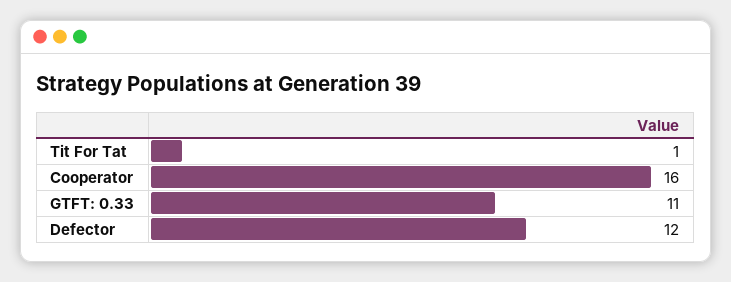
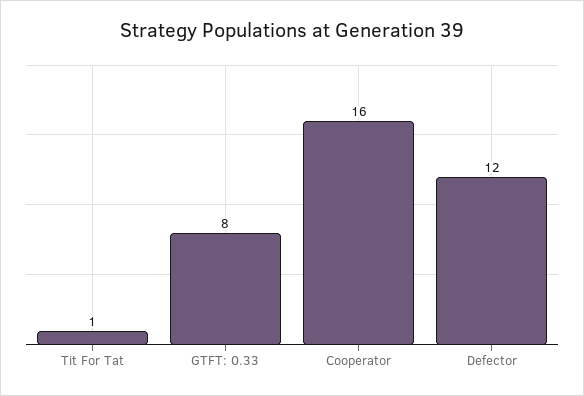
GTFT: 0.33: 11 -> 8

